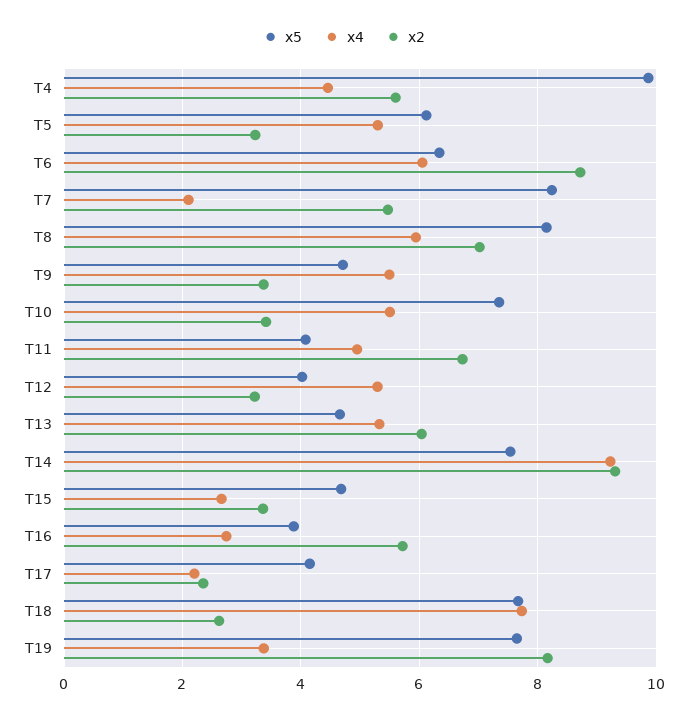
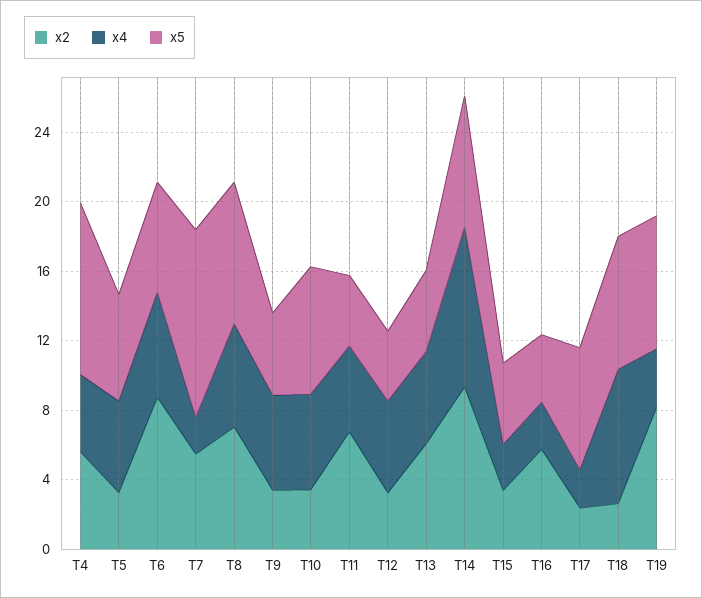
x5, T7: 8.2 -> 11
x5, T17: 4.2 -> 7

